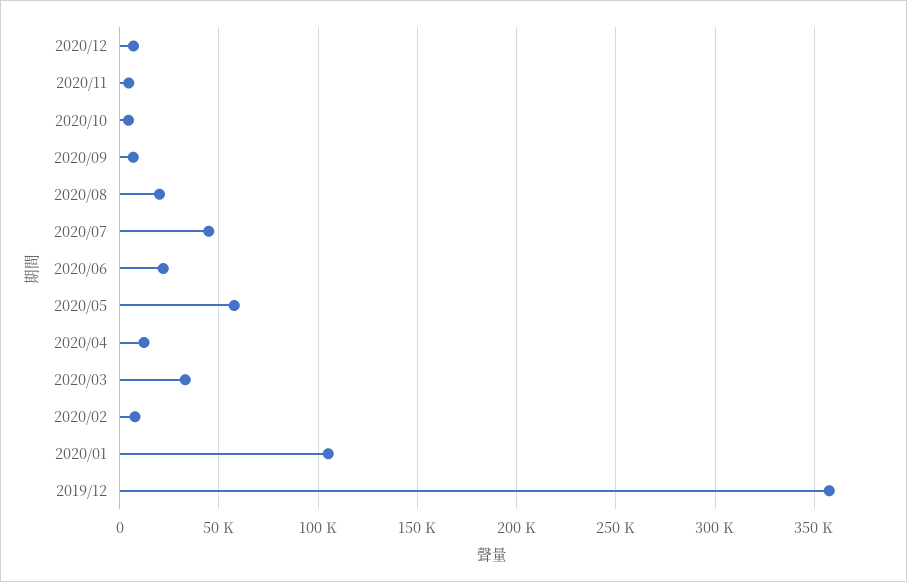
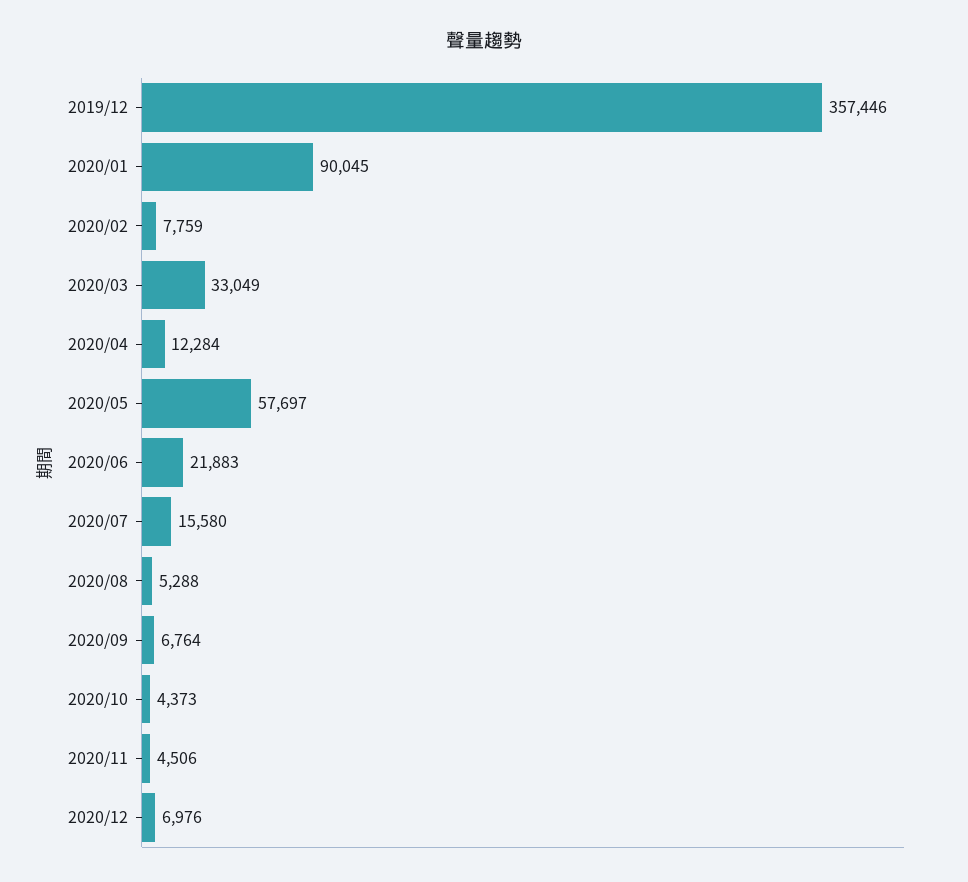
2020/08: 20000 -> 5288
2020/07: 45000 -> 15580
2020/01: 105000 -> 90045

